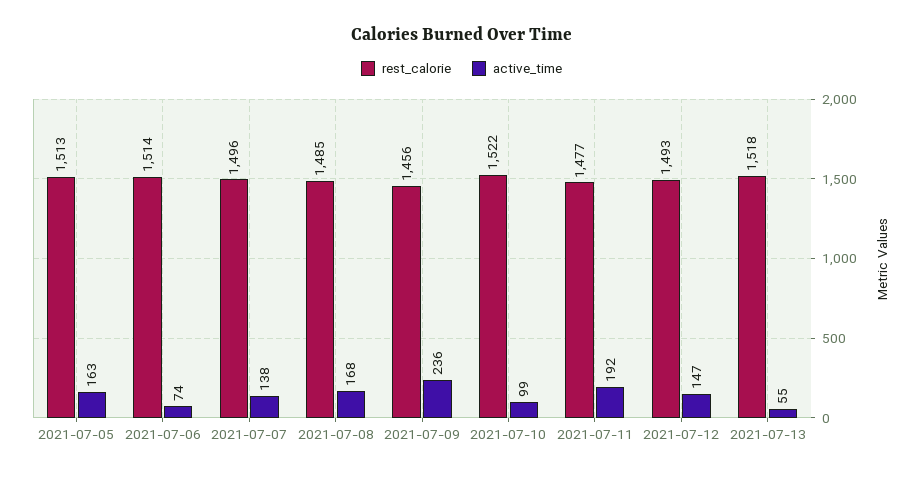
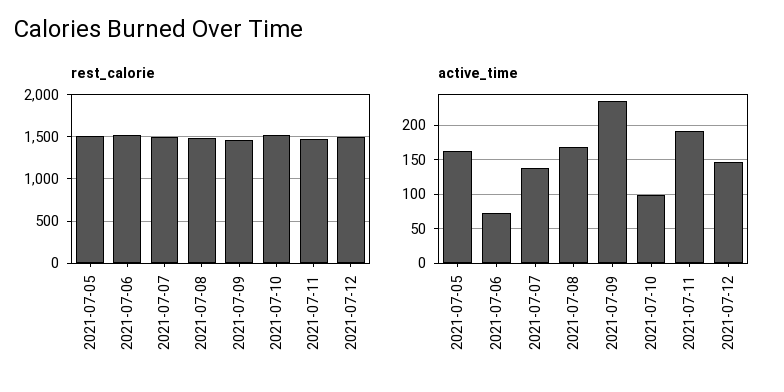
rest_calorie, 2021-07-13: 1518 -> none
active_time, 2021-07-13: 55 -> none

